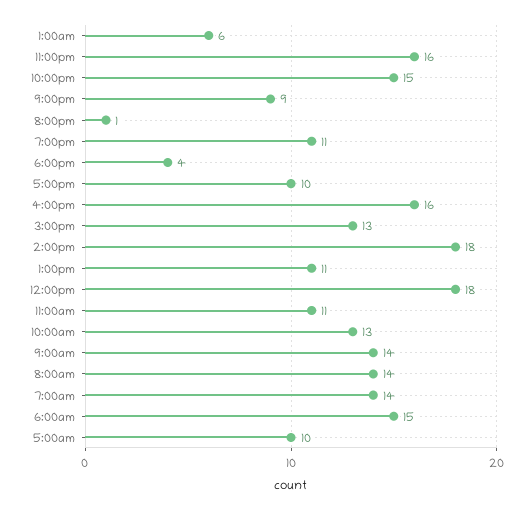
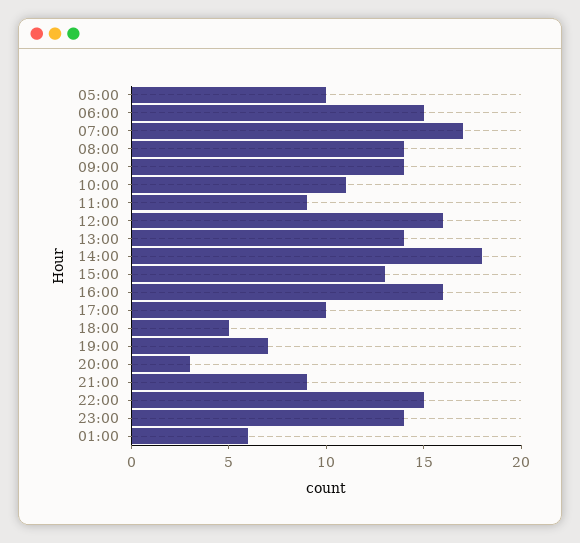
11:00pm: 16 -> 14
8:00pm: 1 -> 3
7:00pm: 11 -> 7
6:00pm: 4 -> 5
1:00pm: 11 -> 14
12:00pm: 18 -> 16
11:00am: 11 -> 9
10:00am: 13 -> 11
7:00am: 14 -> 17

